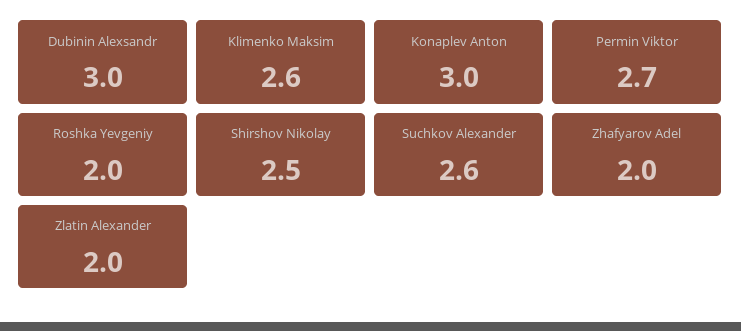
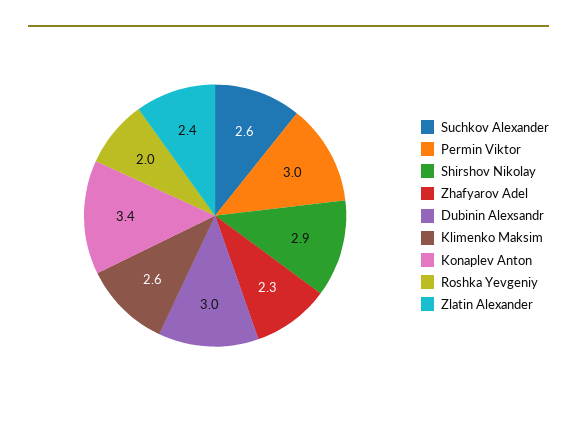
Konaplev Anton: 3 -> 3.4
Permin Viktor: 2.7 -> 3
Shirshov Nikolay: 2.5 -> 2.9
Zhafyarov Adel: 2 -> 2.3
Zlatin Alexander: 2 -> 2.4

